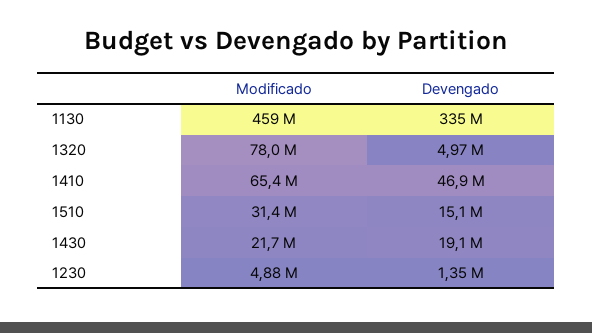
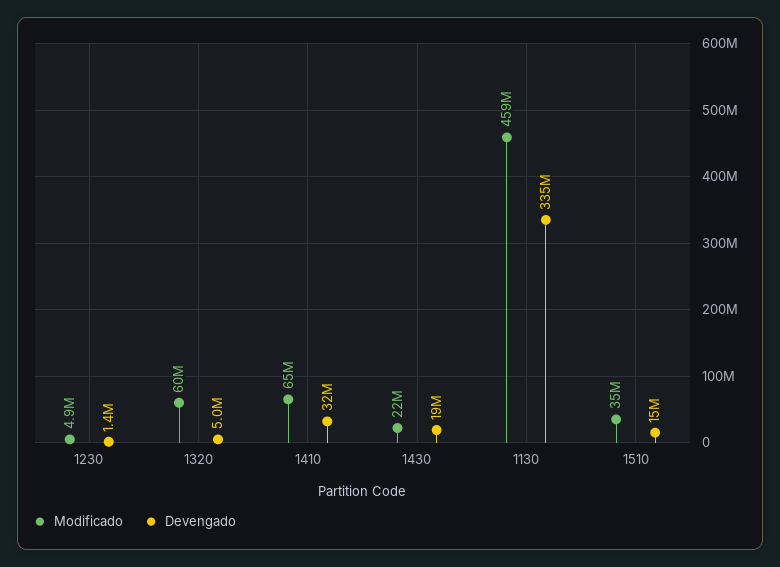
Modificado, 1320: 78000000 -> 60000000
Devengado, 1410: 46900000 -> 32000000
Modificado, 1510: 31400000 -> 35000000

